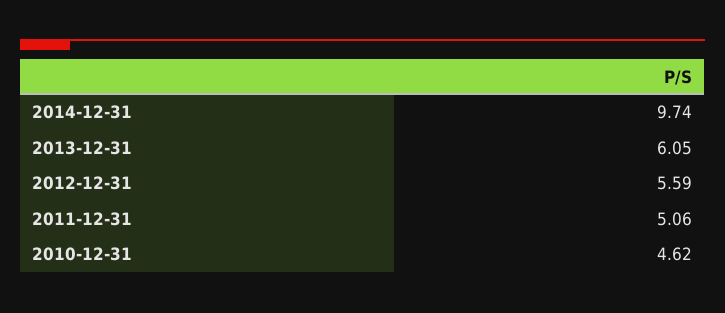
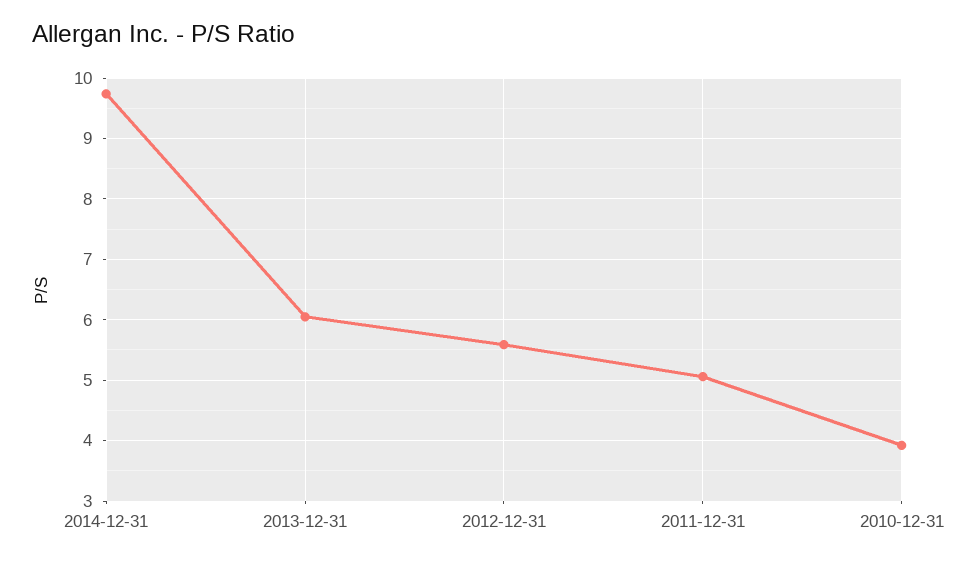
2010-12-31: 4.62 -> 3.9

